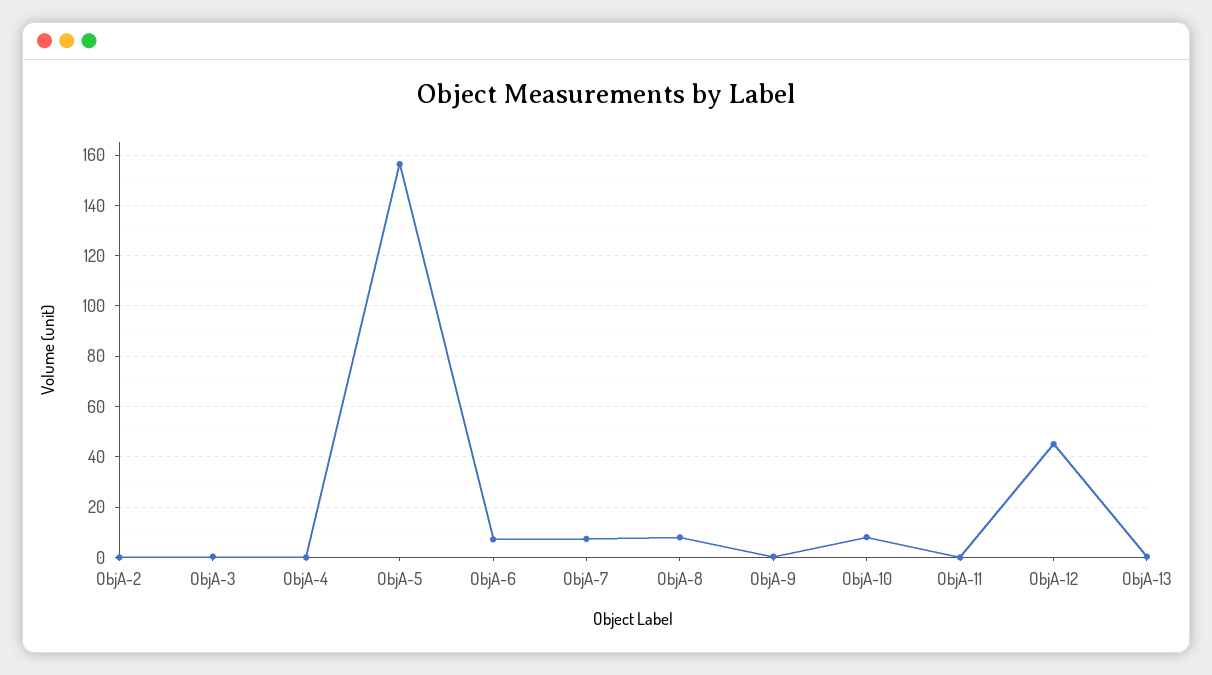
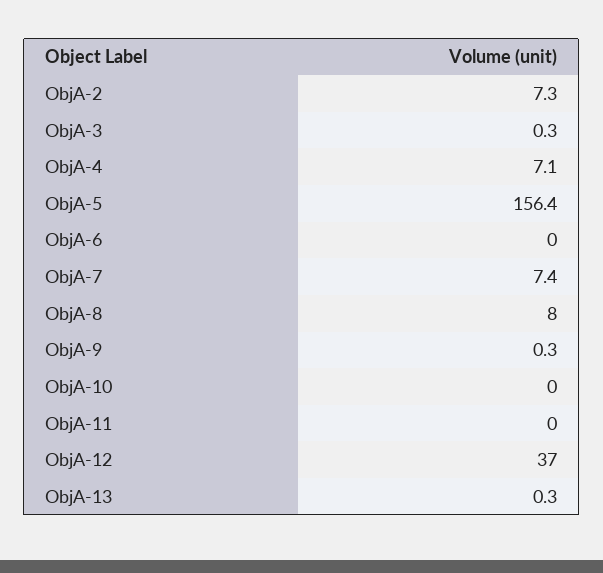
ObjA-2: 0 -> 7.3
ObjA-4: 0 -> 7.1
ObjA-6: 7.5 -> 0
ObjA-10: 7.5 -> 0
ObjA-12: 45 -> 37

